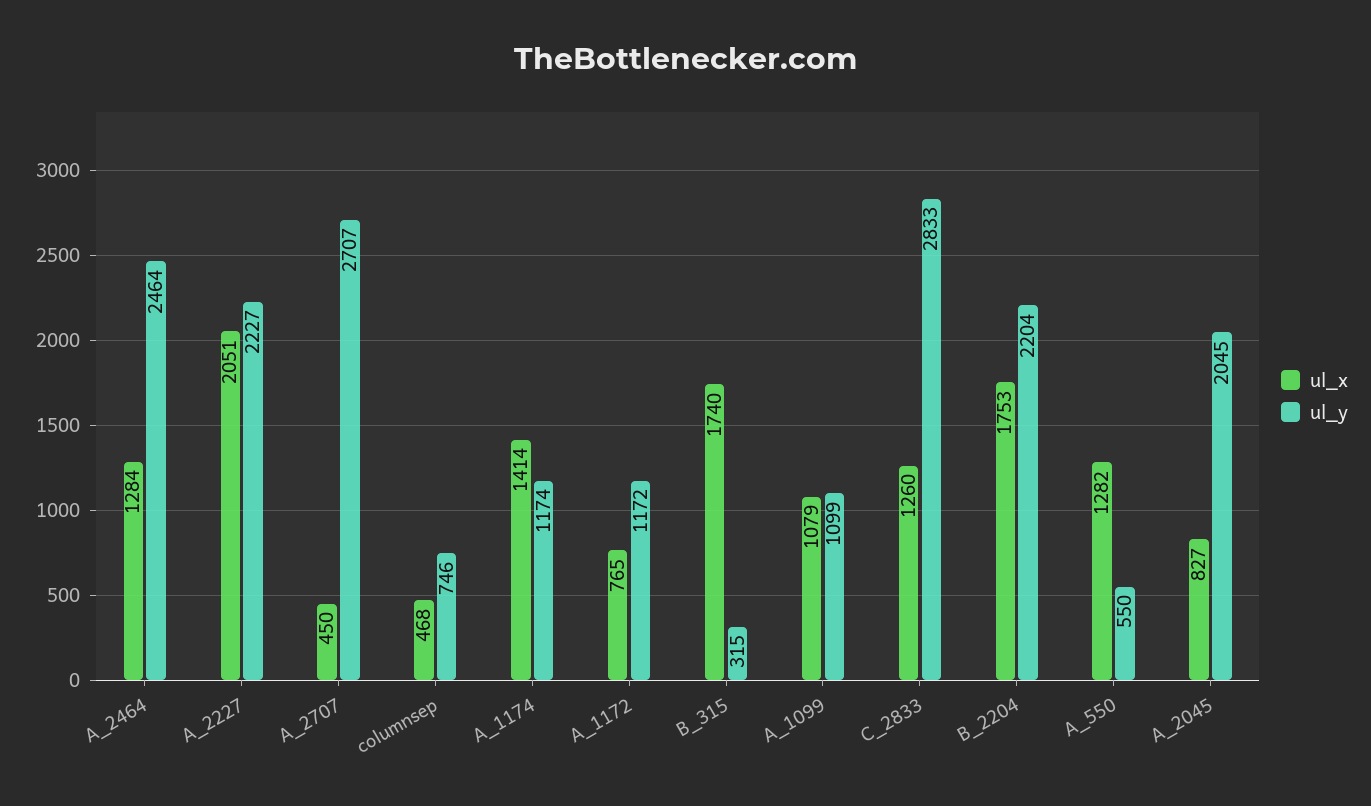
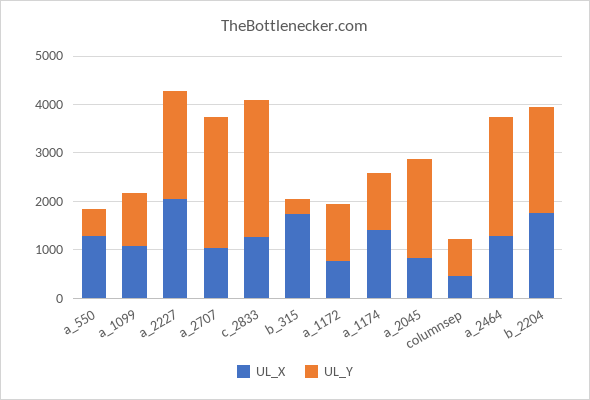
ul_x, A_2707: 450 -> 1000

